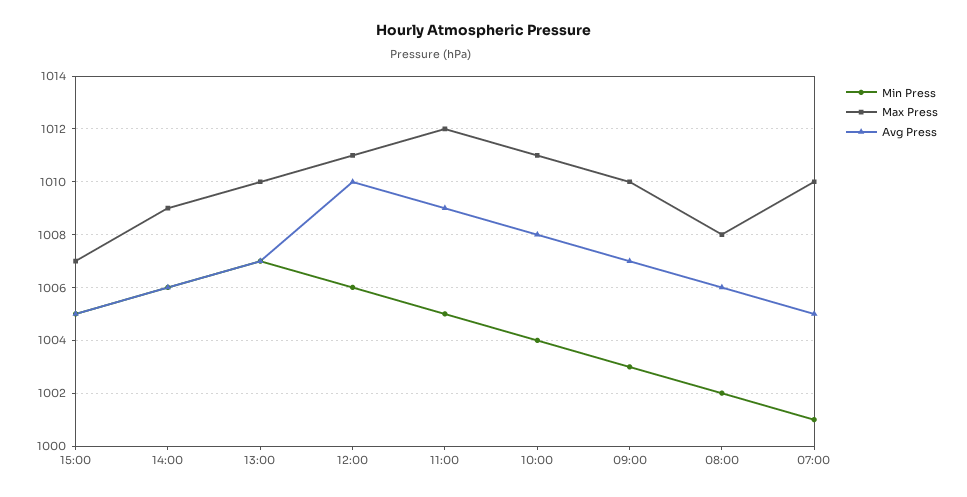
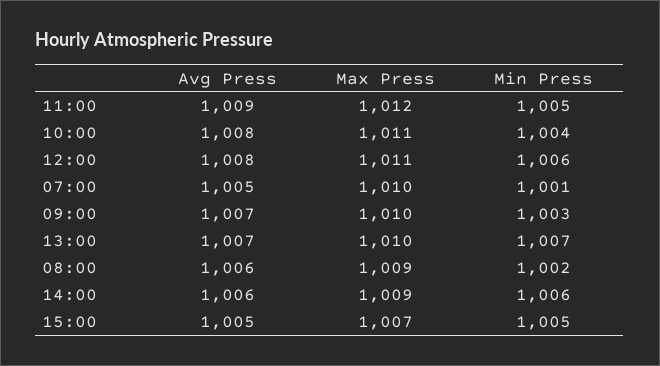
Avg Press, 12:00: 1010 -> 1008
Max Press, 08:00: 1008 -> 1009

